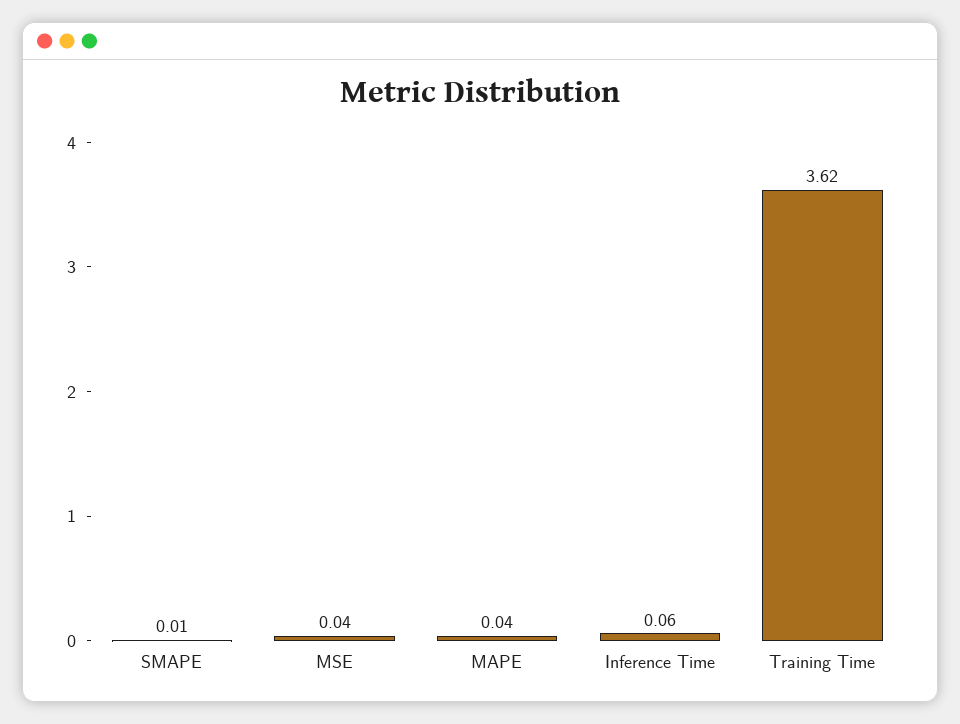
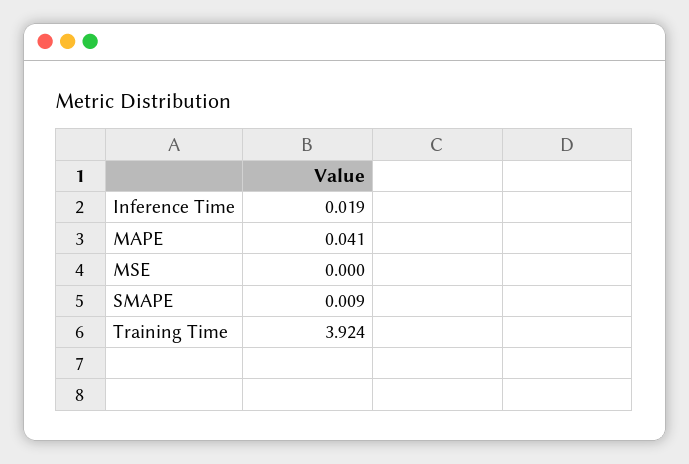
MSE: 0.04 -> 0
Inference Time: 0.06 -> 0.019
Training Time: 3.62 -> 3.924

